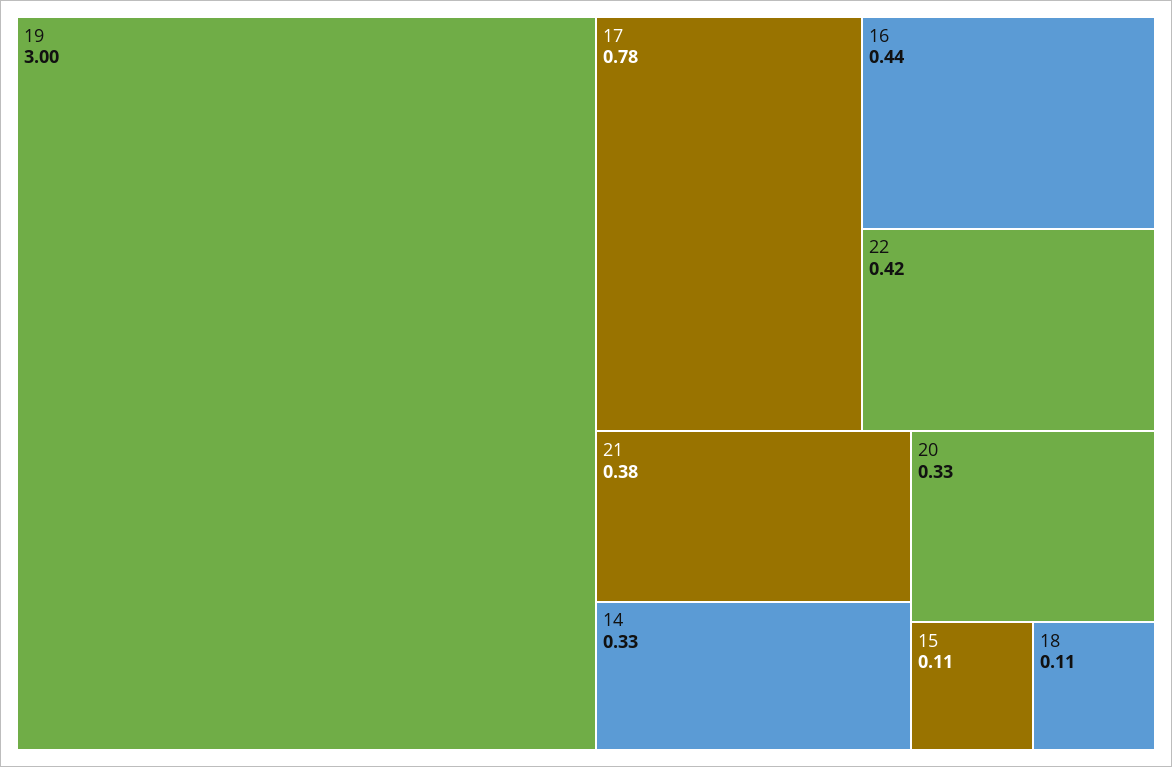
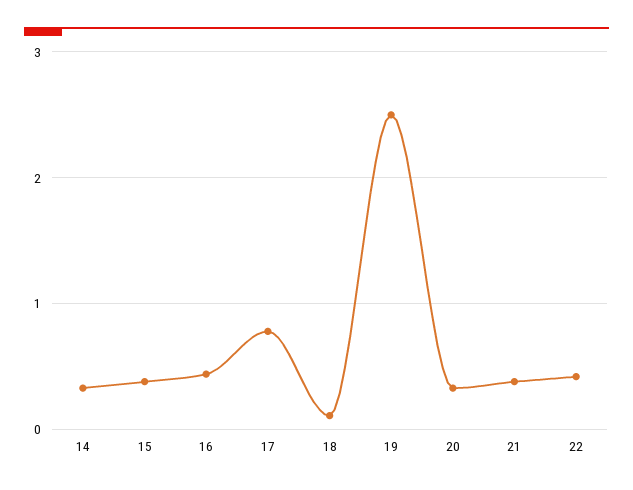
19: 3 -> 2.5
15: 0.11 -> 0.4

